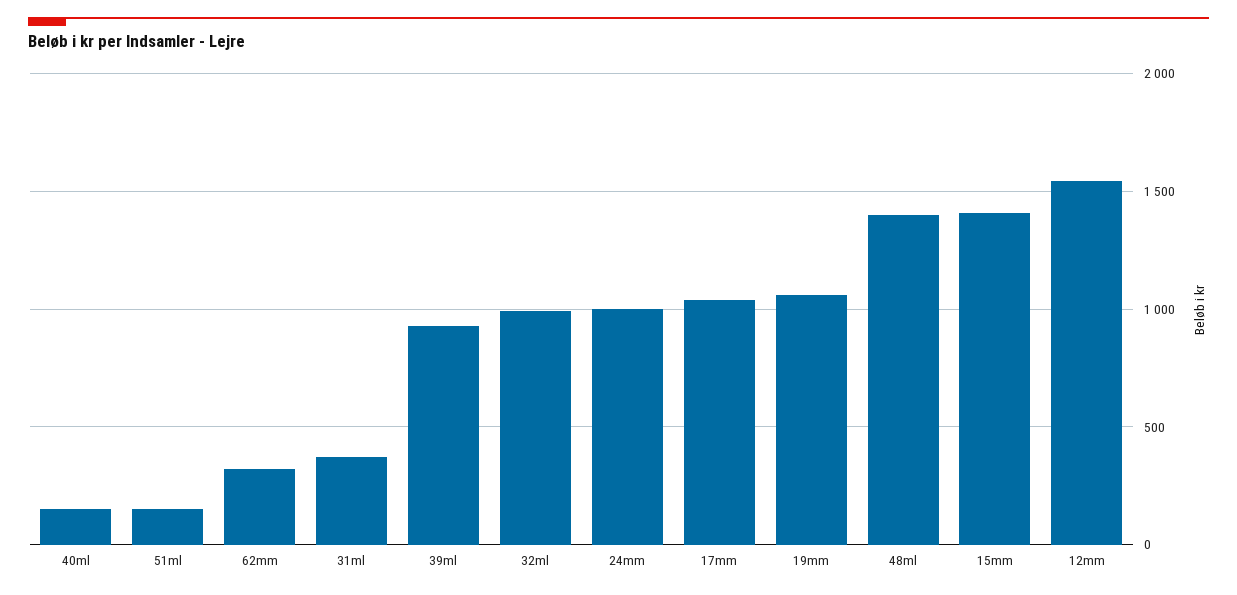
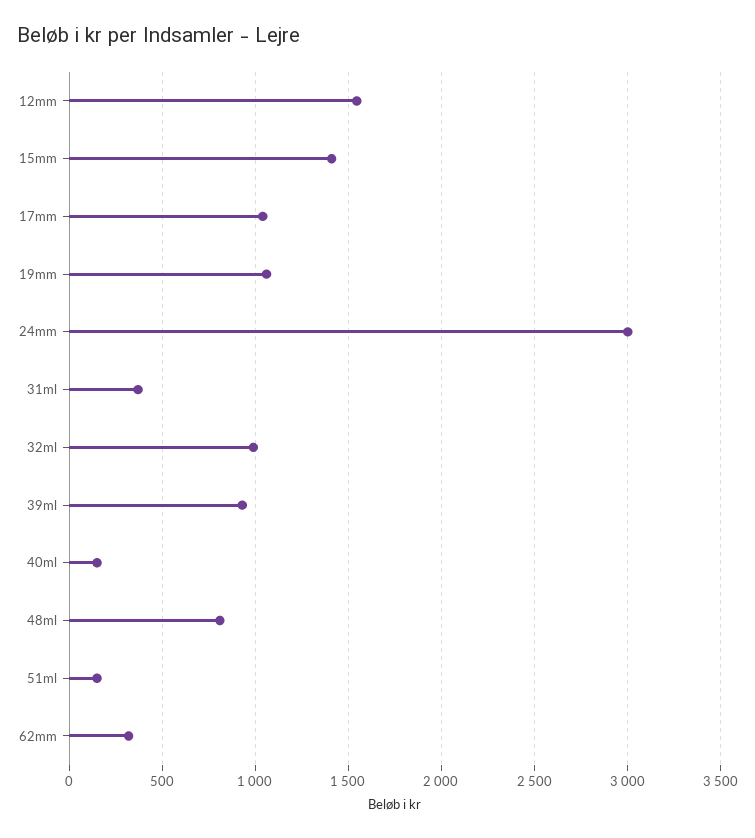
24mm: 1000 -> 3000
48ml: 1400 -> 800

